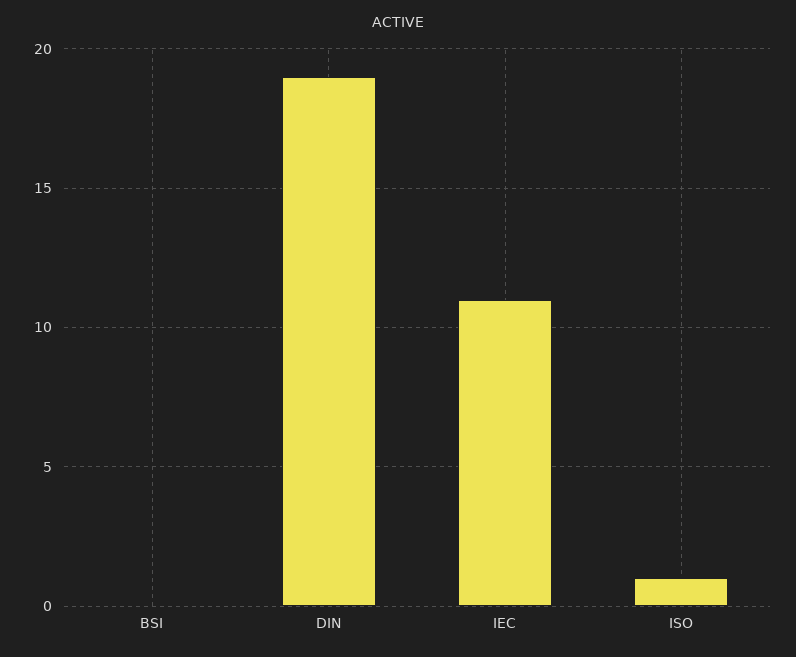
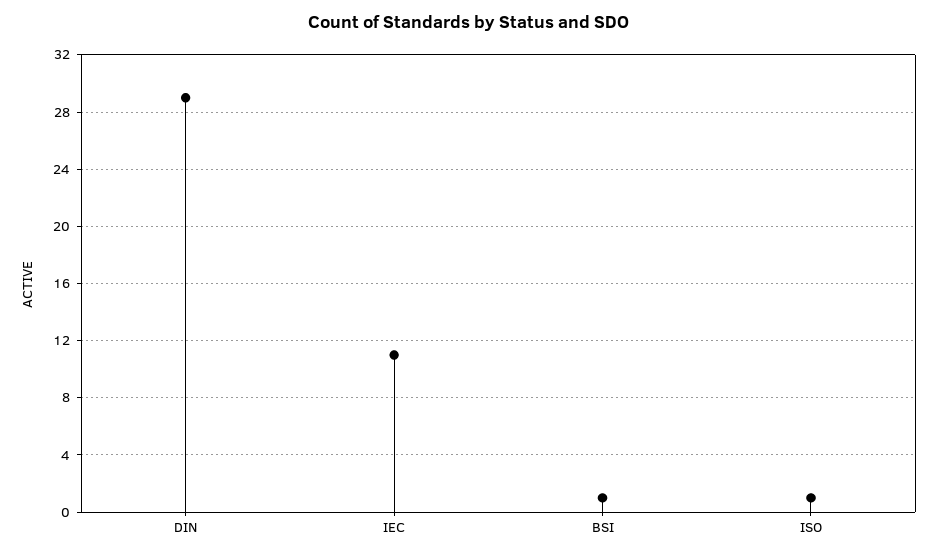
BSI: 0 -> 1
DIN: 19 -> 29

